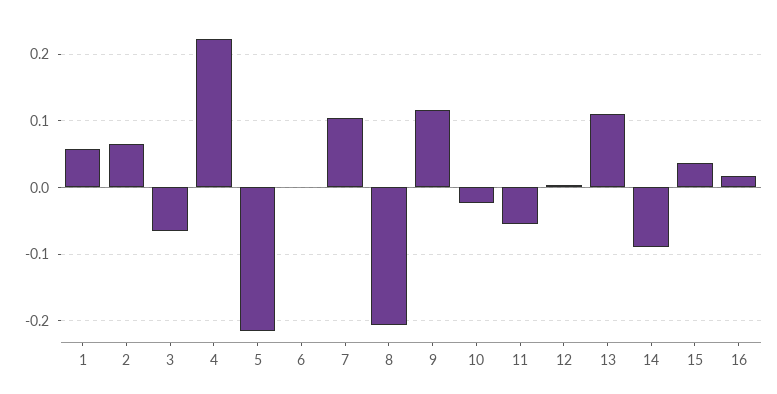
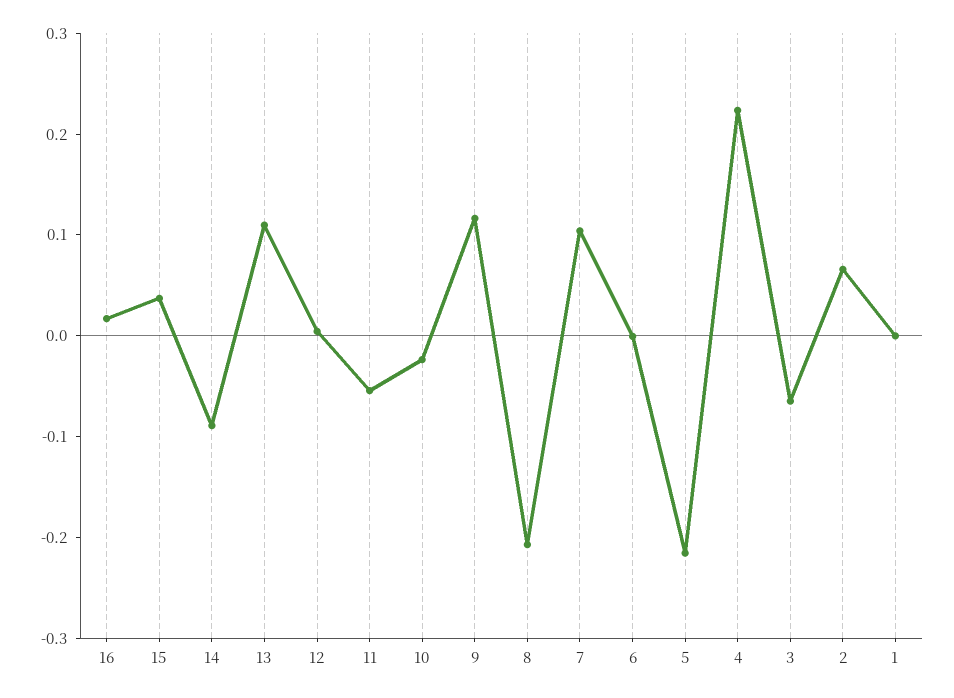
1: 0.06 -> 0

